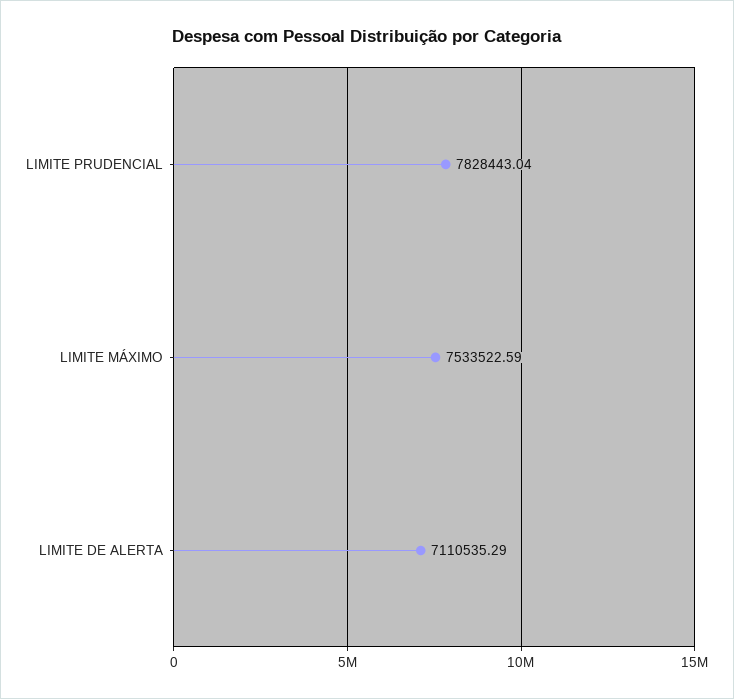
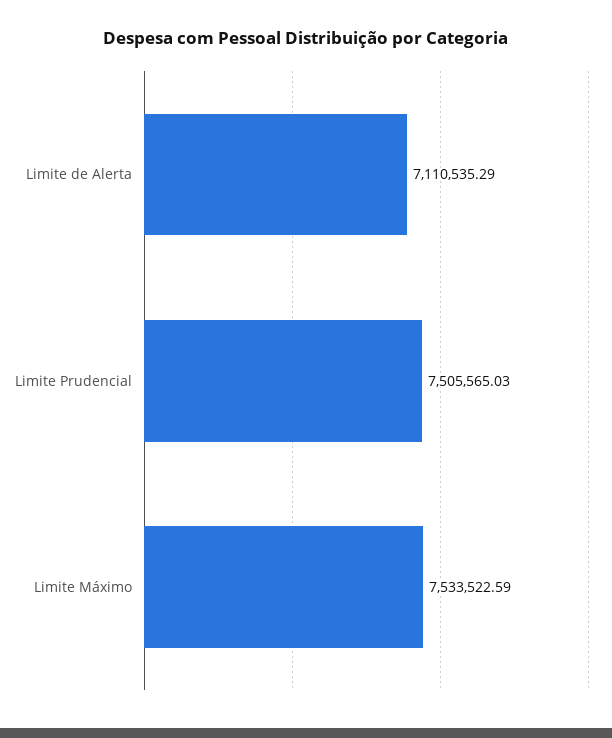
LIMITE PRUDENCIAL: 7828443.04 -> 7505565.03

